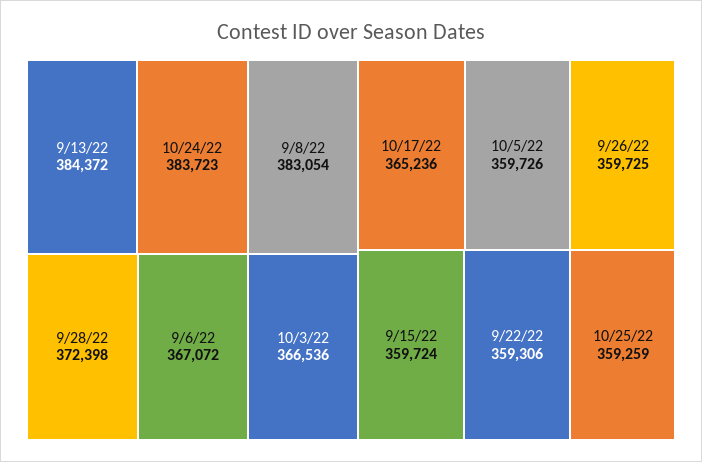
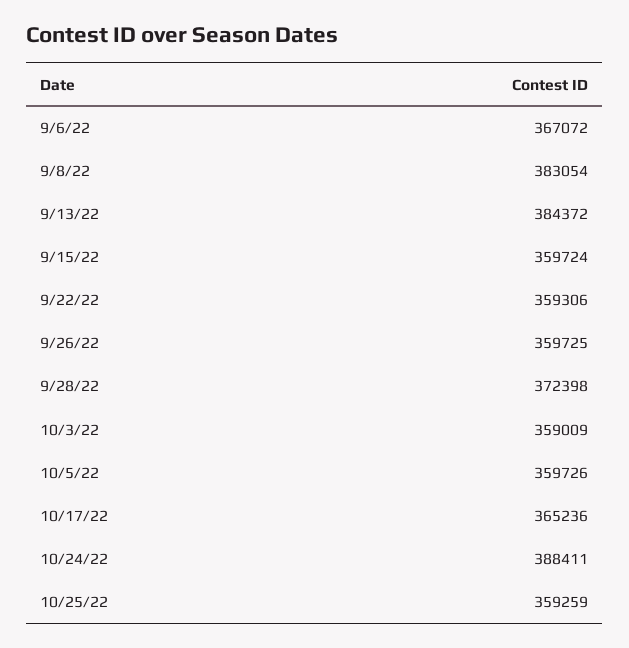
10/24/22: 383723 -> 388411
10/3/22: 366536 -> 359009

